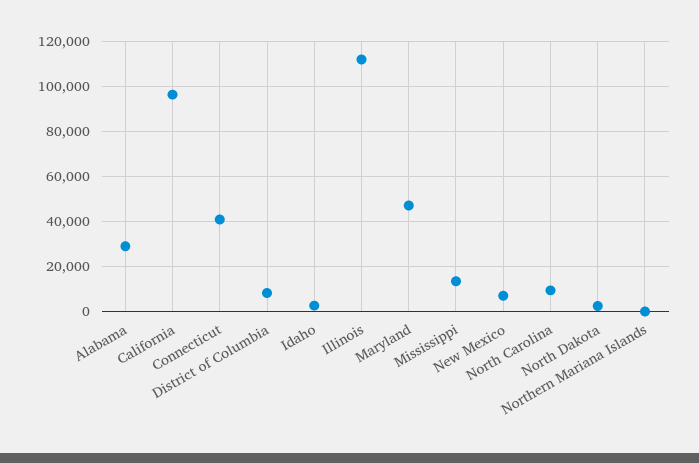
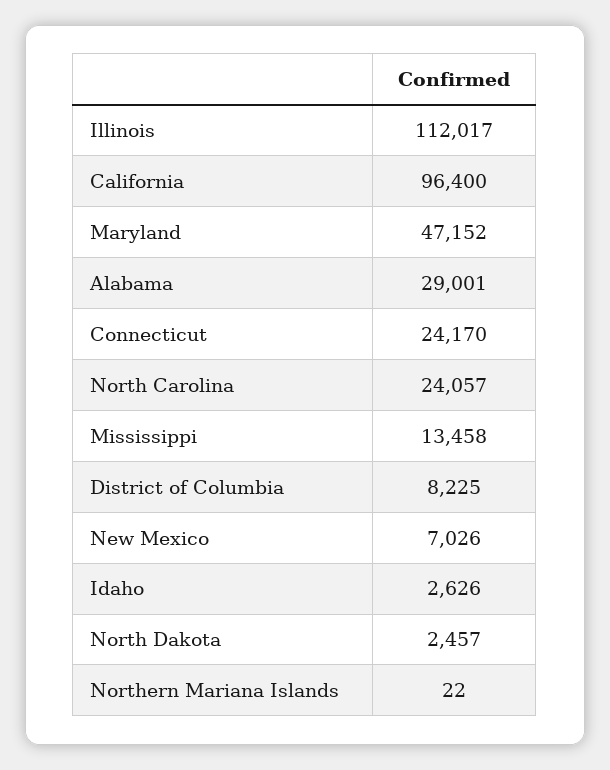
Connecticut: 40000 -> 24170
North Carolina: 10000 -> 24057

